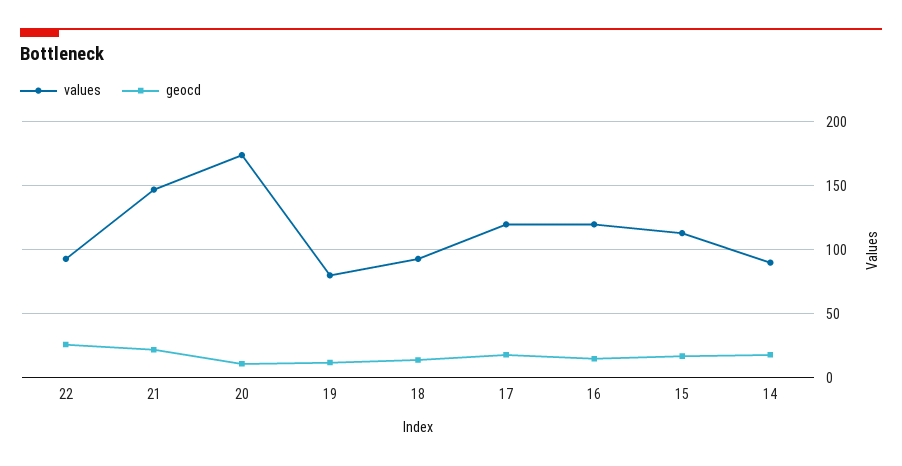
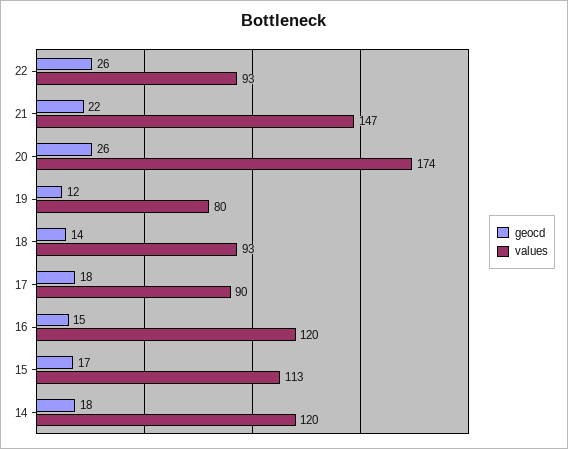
geocd, 20: 10 -> 26
values, 17: 120 -> 90
values, 14: 90 -> 120

